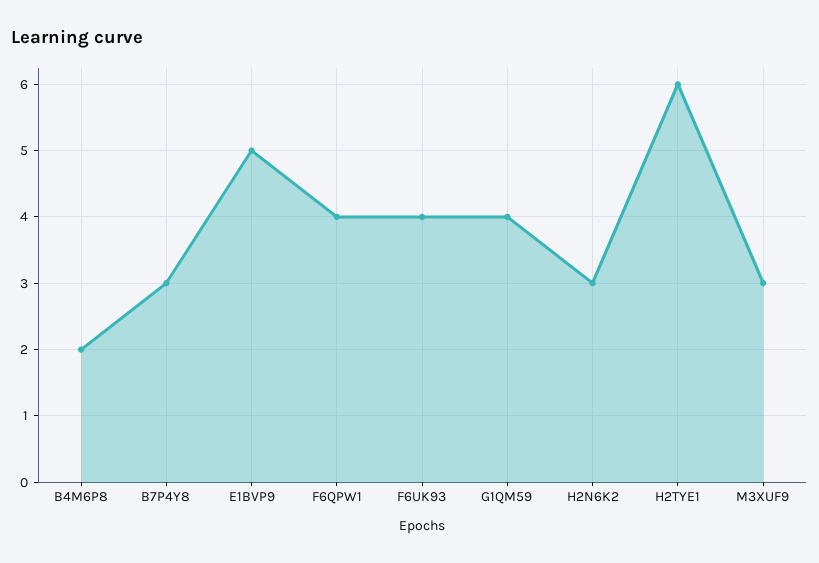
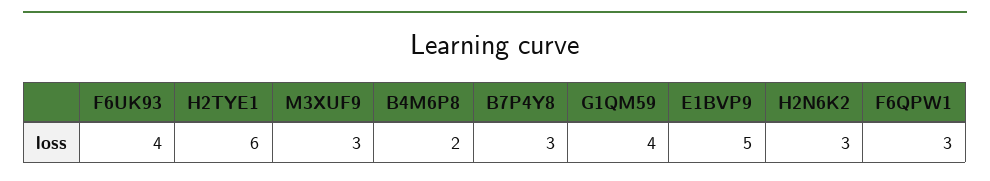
F6QPW1: 4 -> 3

